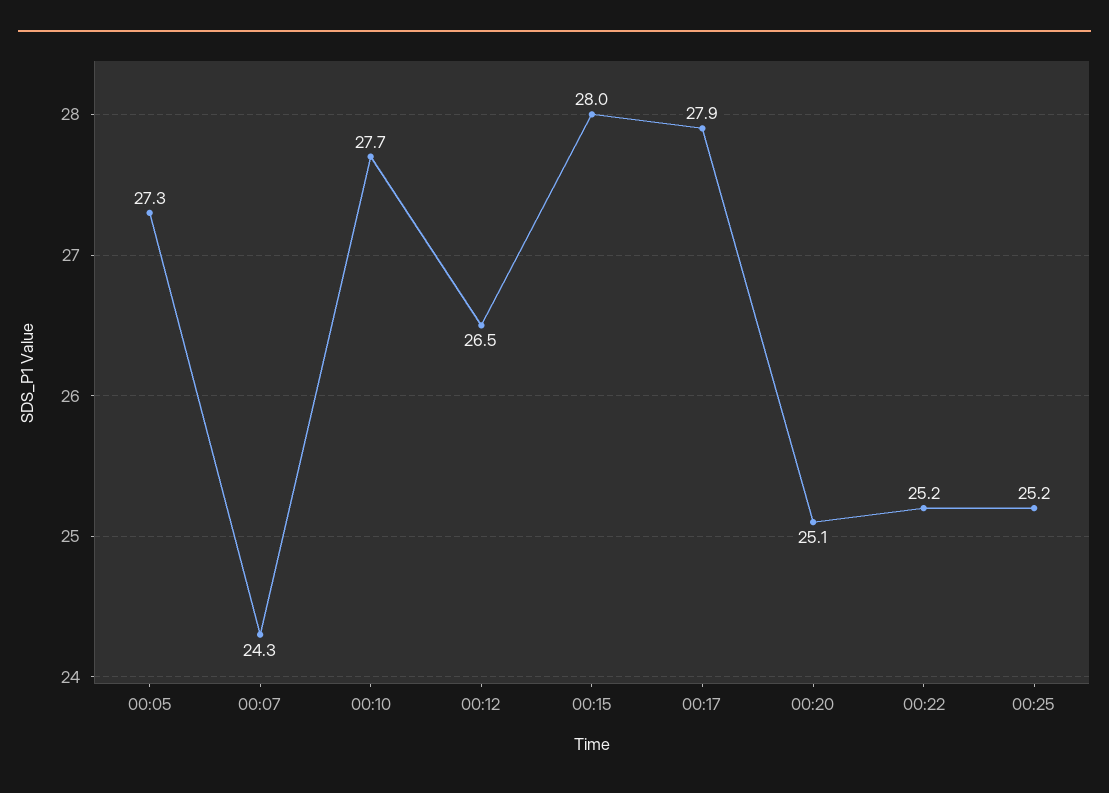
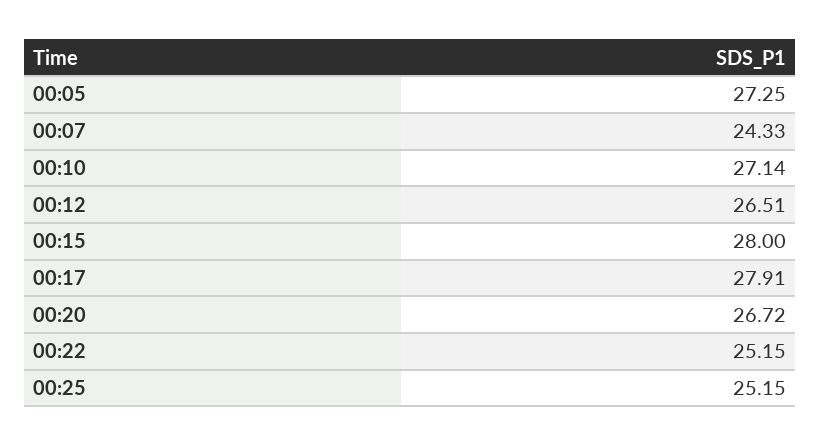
00:10: 27.7 -> 27.14
00:20: 25.1 -> 26.72

